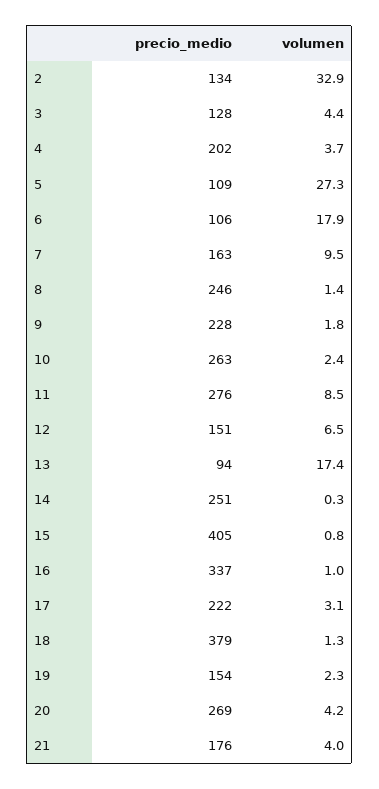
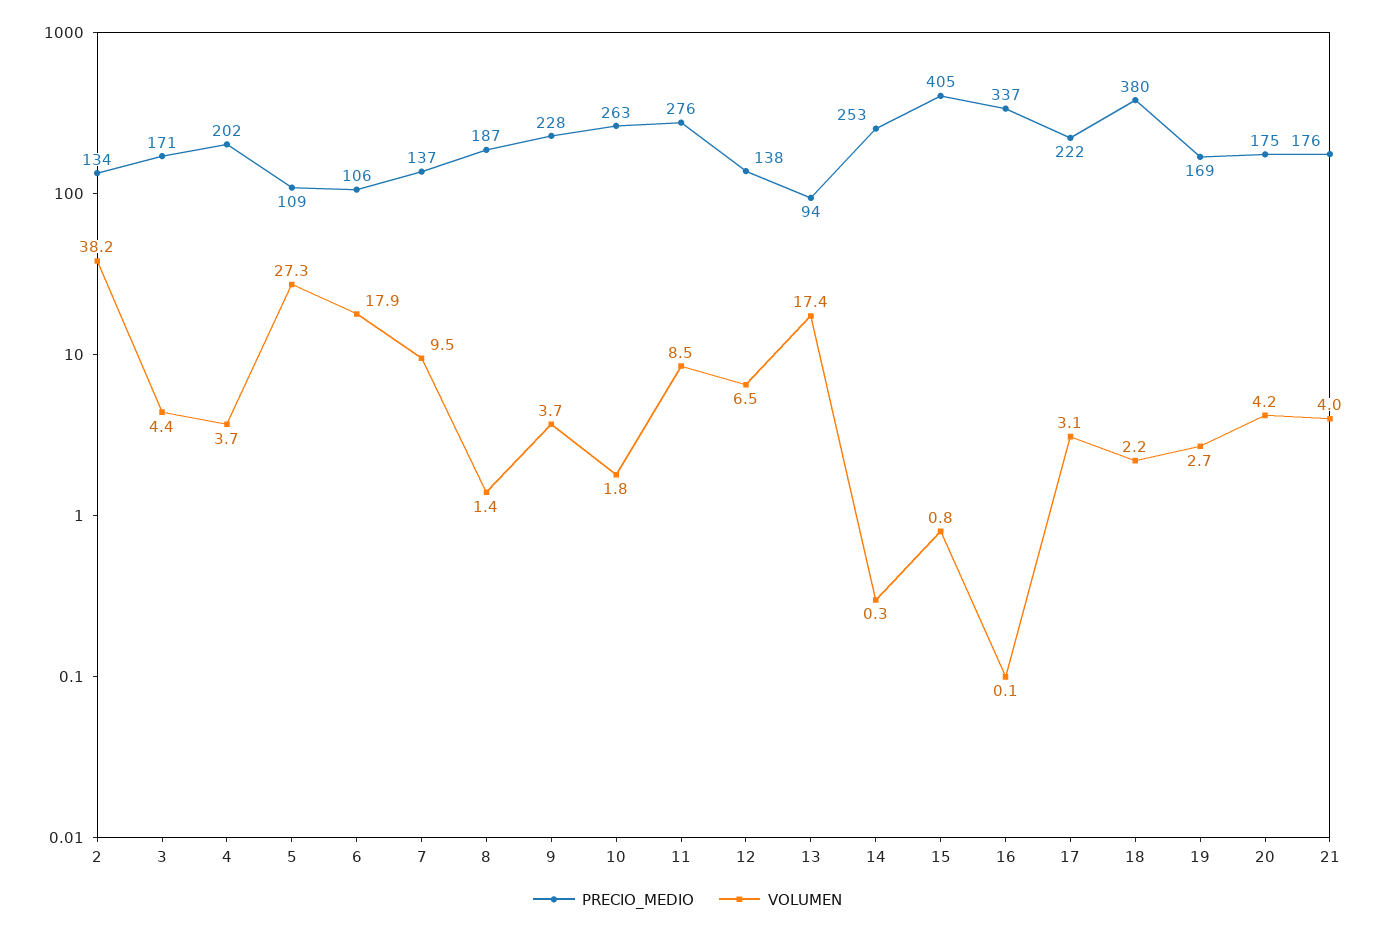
volumen, 2: 32.9 -> 38.2
precio_medio, 3: 128 -> 171
precio_medio, 7: 163 -> 137
precio_medio, 8: 246 -> 187
volumen, 9: 1.8 -> 3.7
volumen, 10: 2.4 -> 1.8
precio_medio, 12: 151 -> 138
precio_medio, 14: 251 -> 253
volumen, 16: 1 -> 0.1
precio_medio, 18: 379 -> 380
volumen, 18: 1.3 -> 2.2
precio_medio, 19: 154 -> 169
volumen, 19: 2.3 -> 2.7
precio_medio, 20: 269 -> 175

